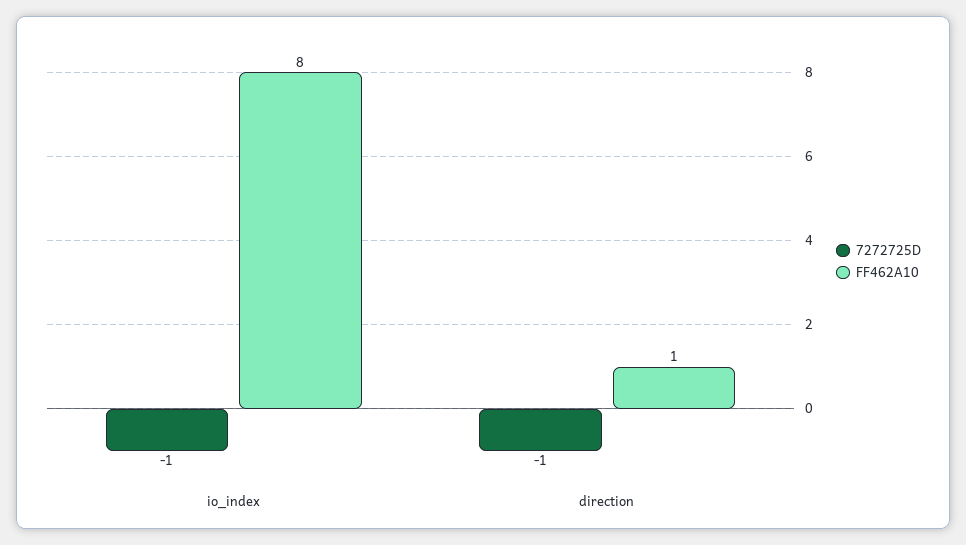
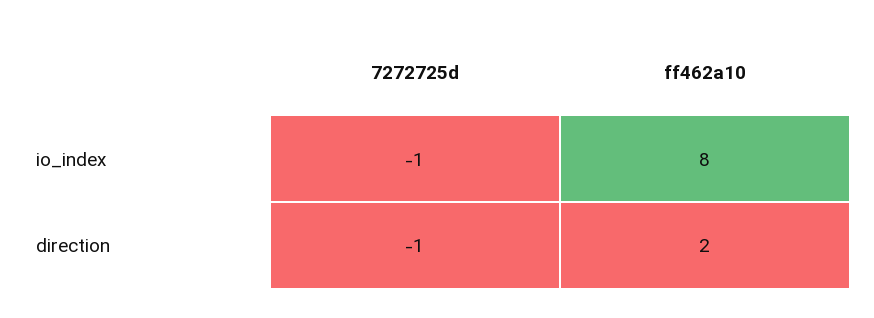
FF462A10, direction: 1 -> 2

